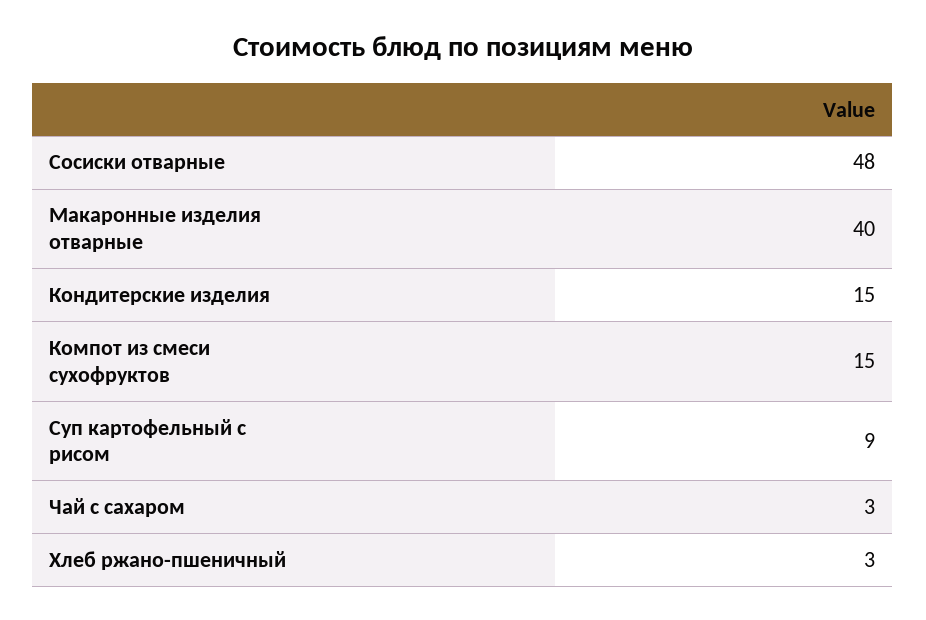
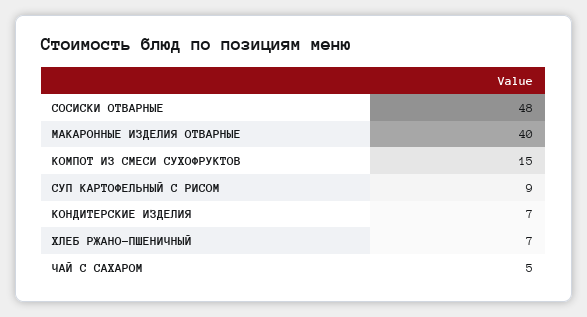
Кондитерские изделия: 15 -> 7
Чай с сахаром: 3 -> 5
Хлеб ржано-пшеничный: 3 -> 7

